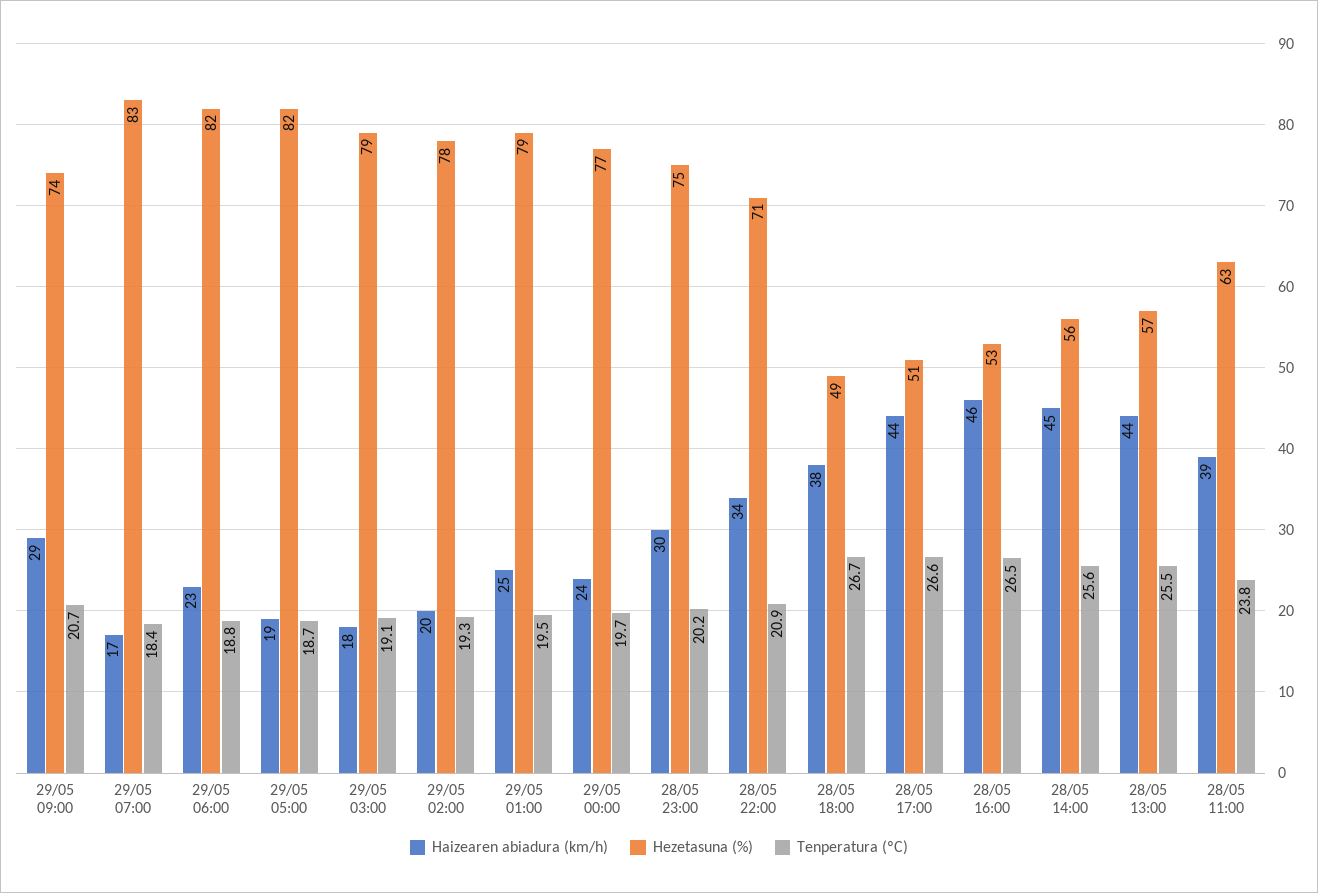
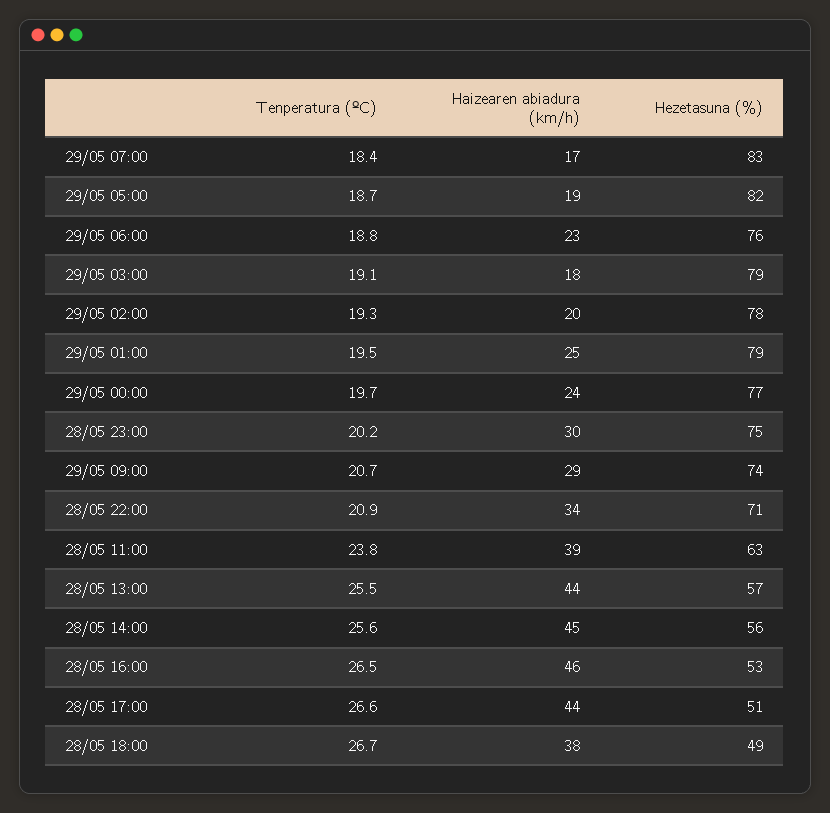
Hezetasuna (%), 29/05 06:00: 82 -> 76

